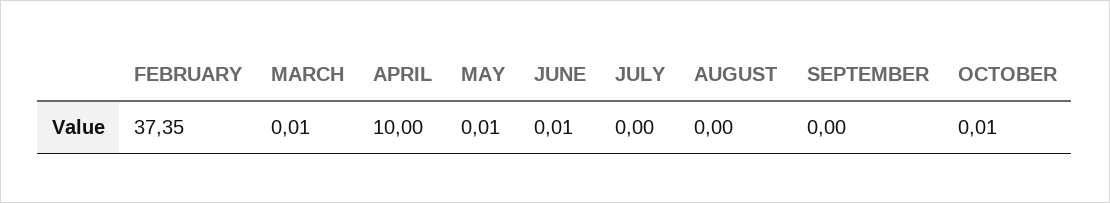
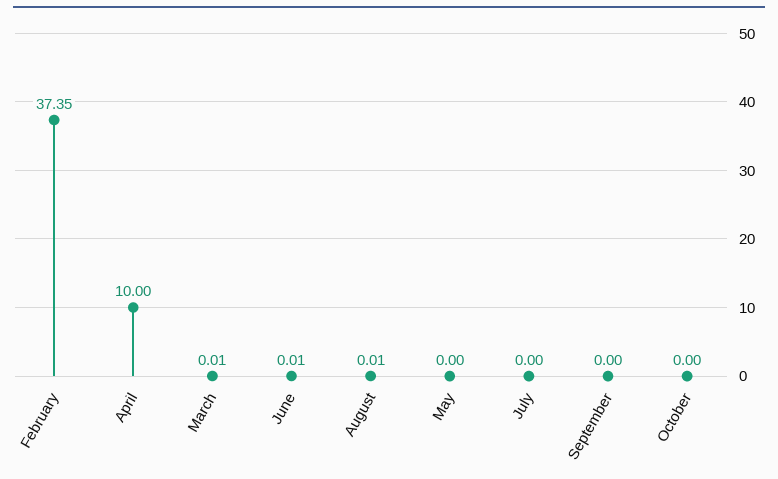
MAY: 0.01 -> 0
AUGUST: 0 -> 0.01
OCTOBER: 0.01 -> 0

